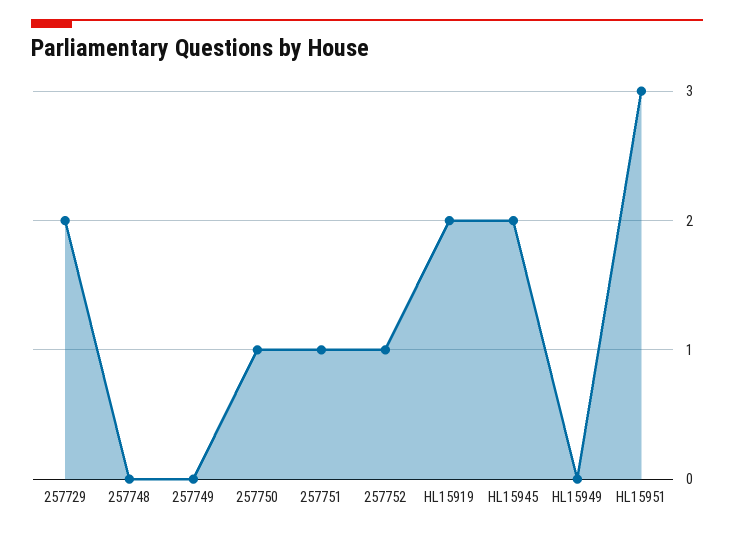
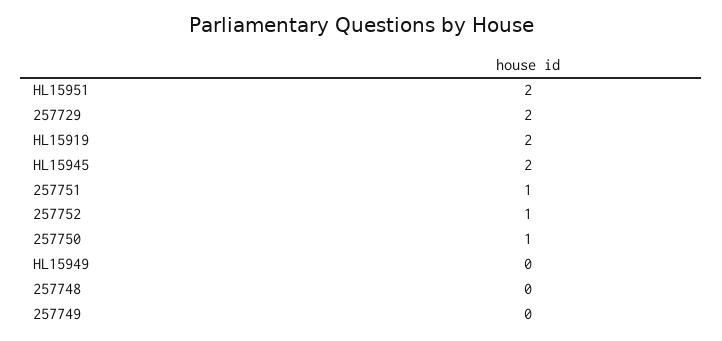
HL15951: 3 -> 2

